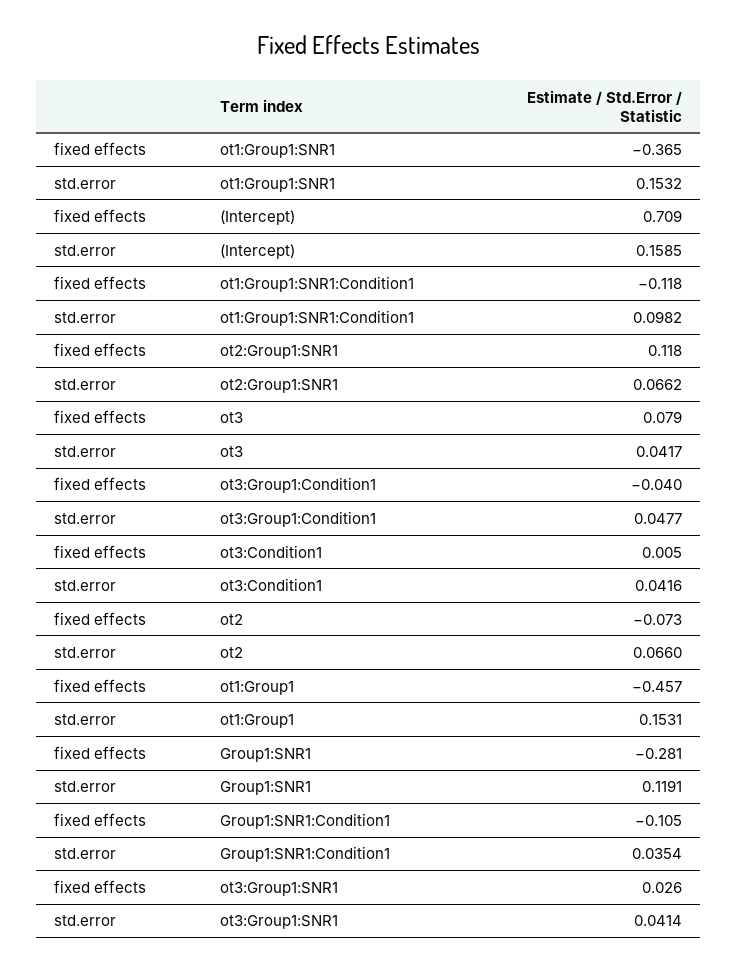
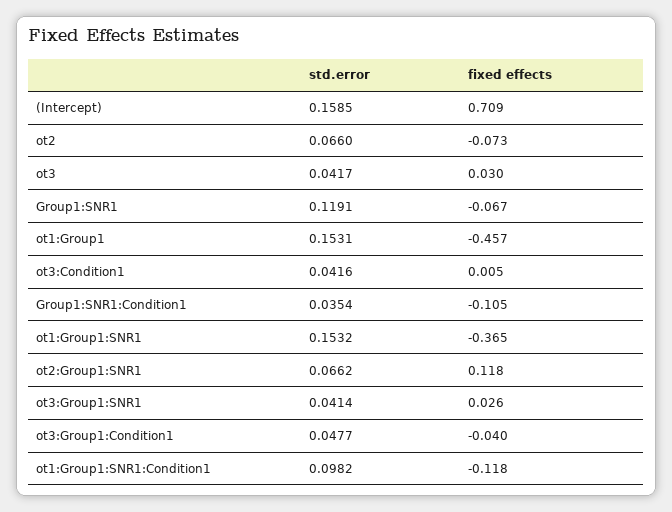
fixed effects, ot3: 0.079 -> 0.03
fixed effects, Group1:SNR1: -0.281 -> -0.067

